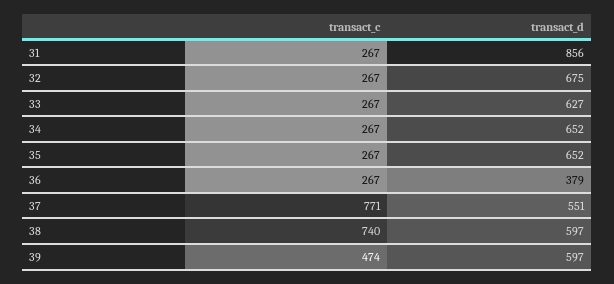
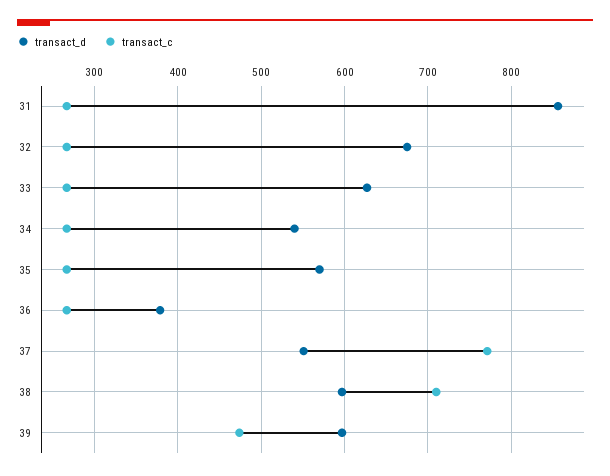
transact_d, 34: 652 -> 540
transact_d, 35: 652 -> 570
transact_c, 38: 740 -> 710

